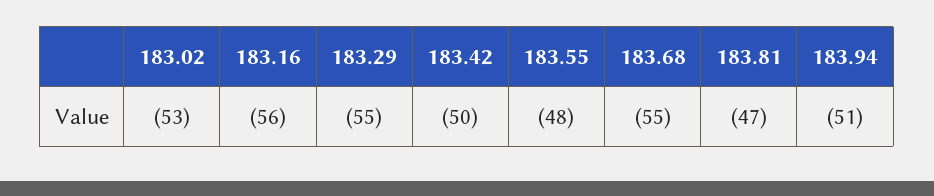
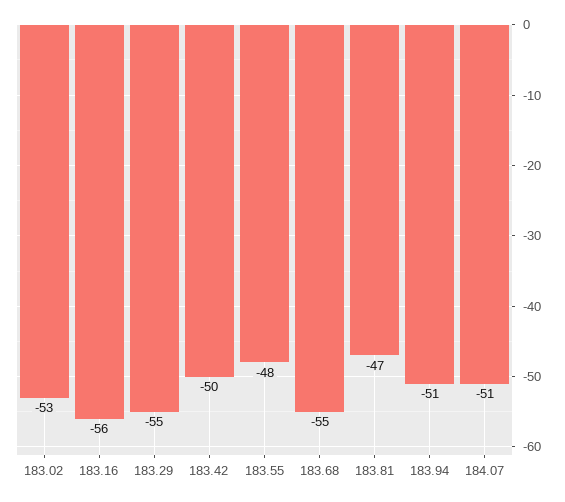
184.07: none -> -51

